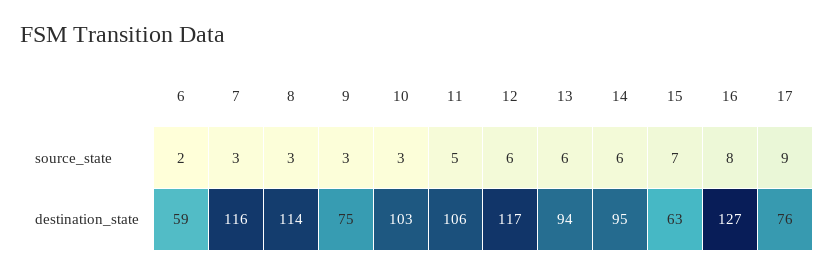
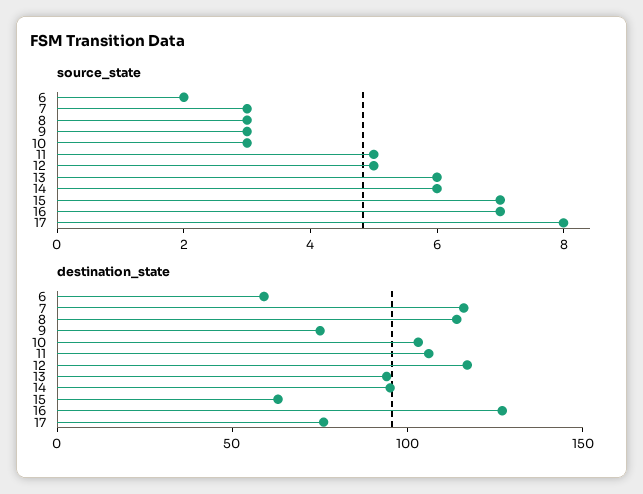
source_state, 12: 6 -> 5
source_state, 16: 8 -> 7
source_state, 17: 9 -> 8

